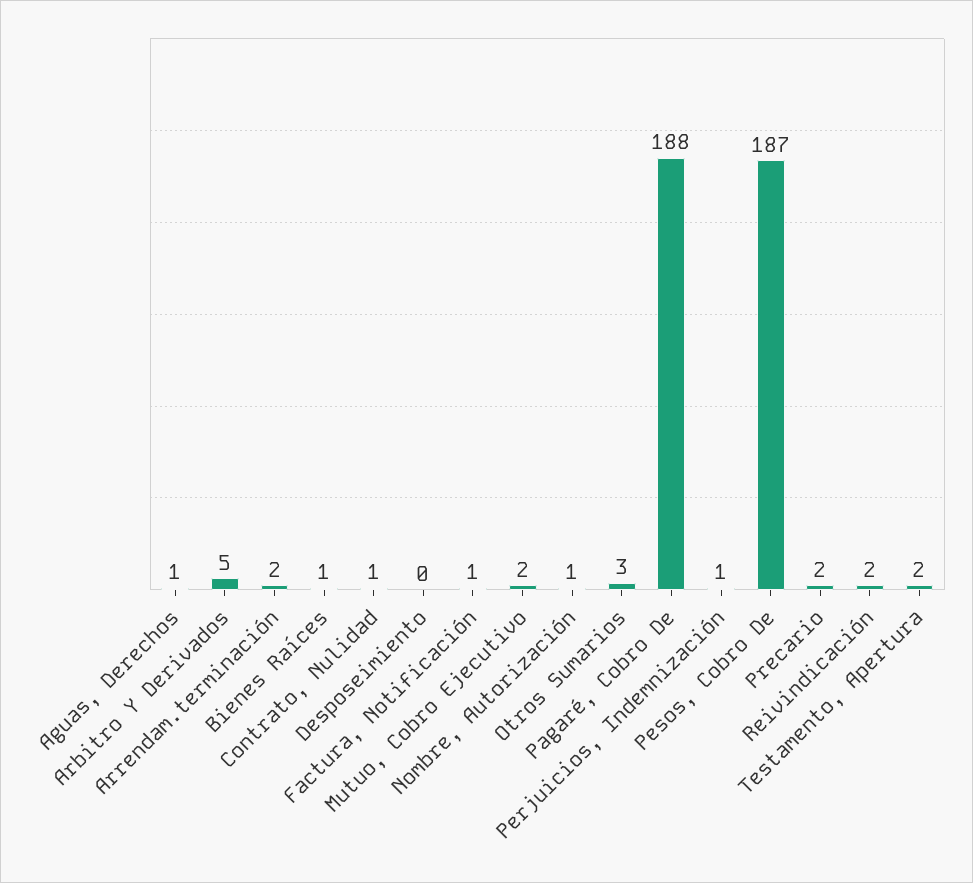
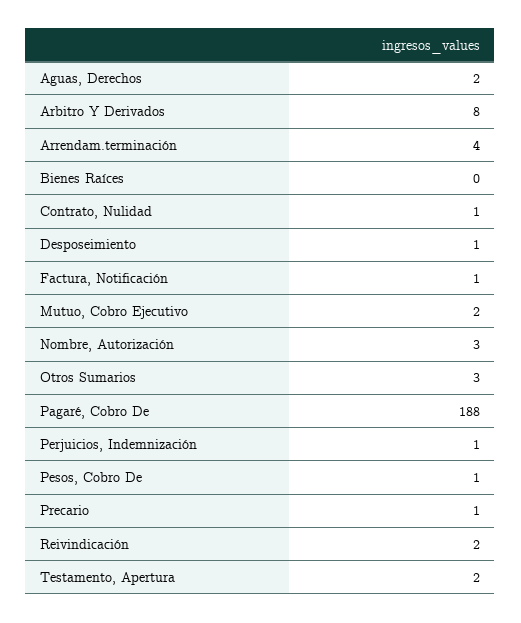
Aguas, Derechos: 1 -> 2
Arbitro Y Derivados: 5 -> 8
Arrendam.terminación: 2 -> 4
Bienes Raíces: 1 -> 0
Desposeimiento: 0 -> 1
Nombre, Autorización: 1 -> 3
Pesos, Cobro De: 187 -> 1
Precario: 2 -> 1

